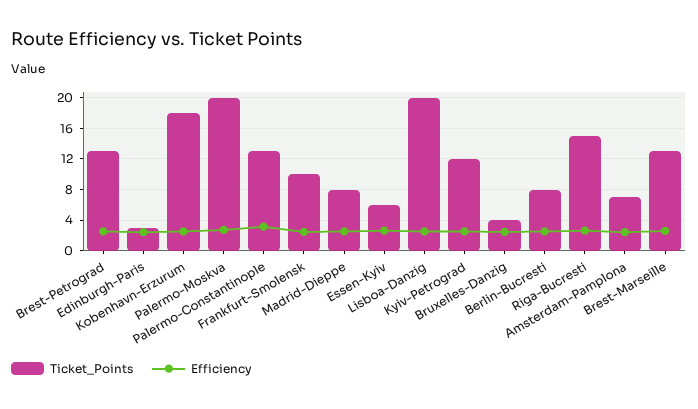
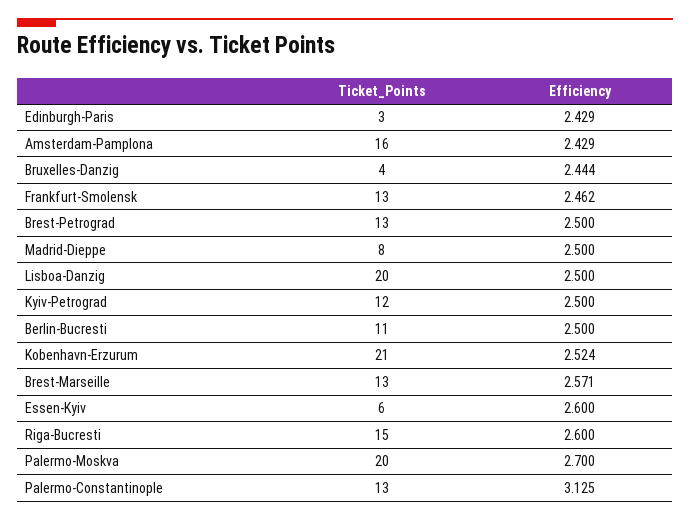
Ticket_Points, Kobenhavn-Erzurum: 18 -> 21
Ticket_Points, Frankfurt-Smolensk: 10 -> 13
Ticket_Points, Berlin-Bucresti: 8 -> 11
Ticket_Points, Amsterdam-Pamplona: 7 -> 16

